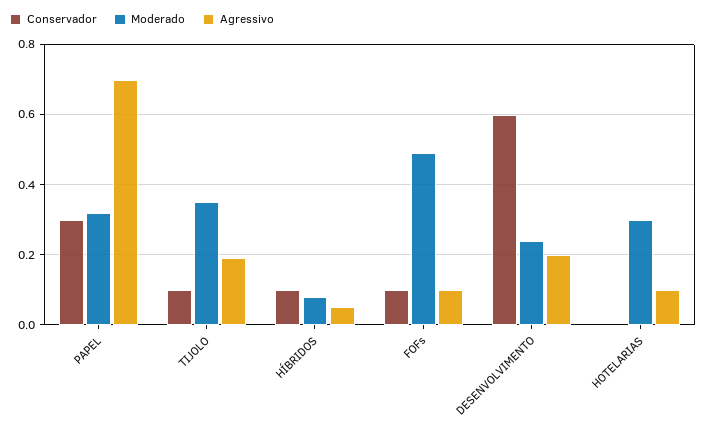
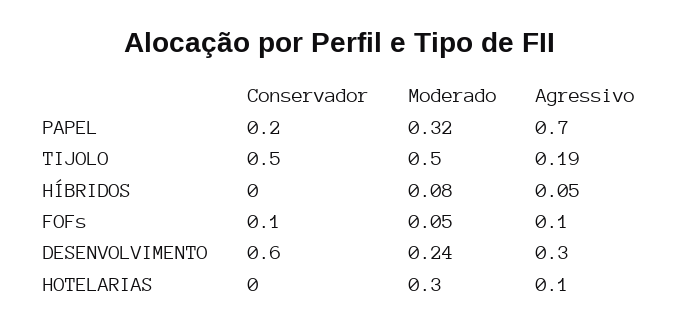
Conservador, PAPEL: 0.3 -> 0.2
Conservador, TIJOLO: 0.1 -> 0.5
Moderado, TIJOLO: 0.35 -> 0.5
Conservador, HÍBRIDOS: 0.1 -> 0
Moderado, FOFs: 0.5 -> 0.05
Agressivo, DESENVOLVIMENTO: 0.2 -> 0.3

